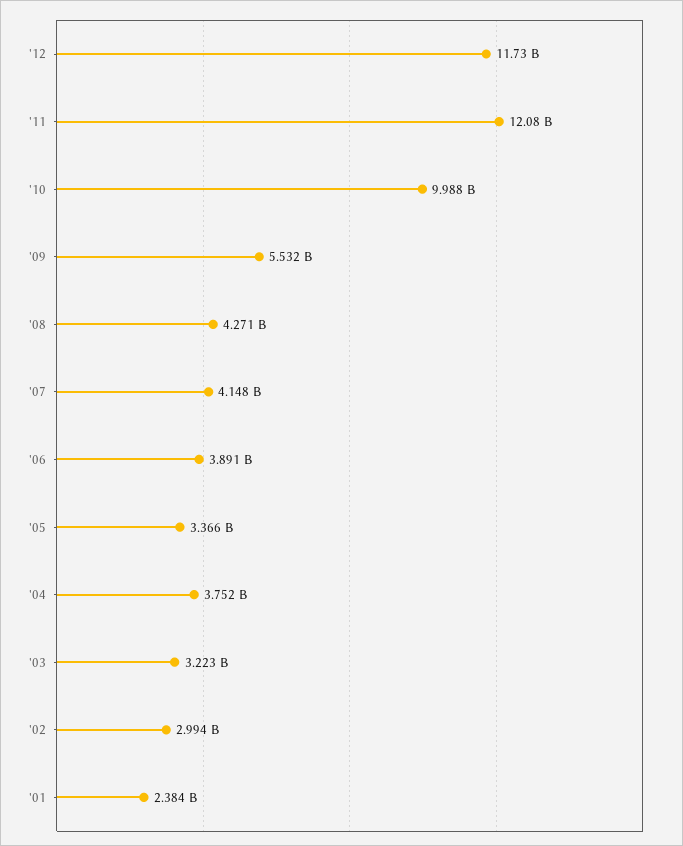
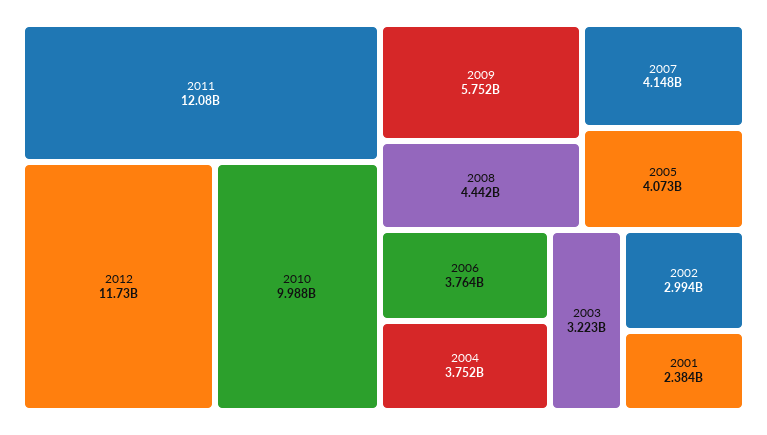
'09: 5532000000 -> 5752000000
'08: 4271000000 -> 4442000000
'06: 3891000000 -> 3764000000
'05: 3366000000 -> 4073000000

